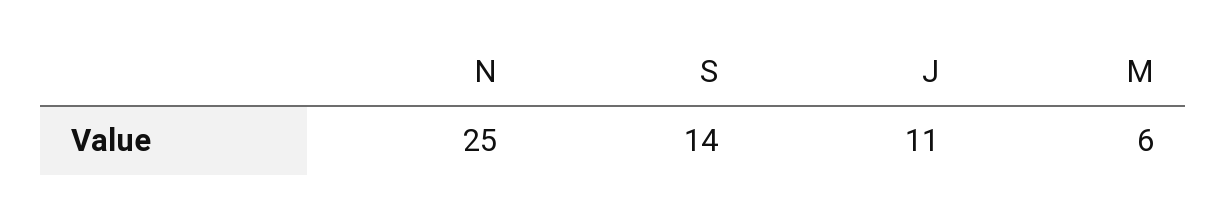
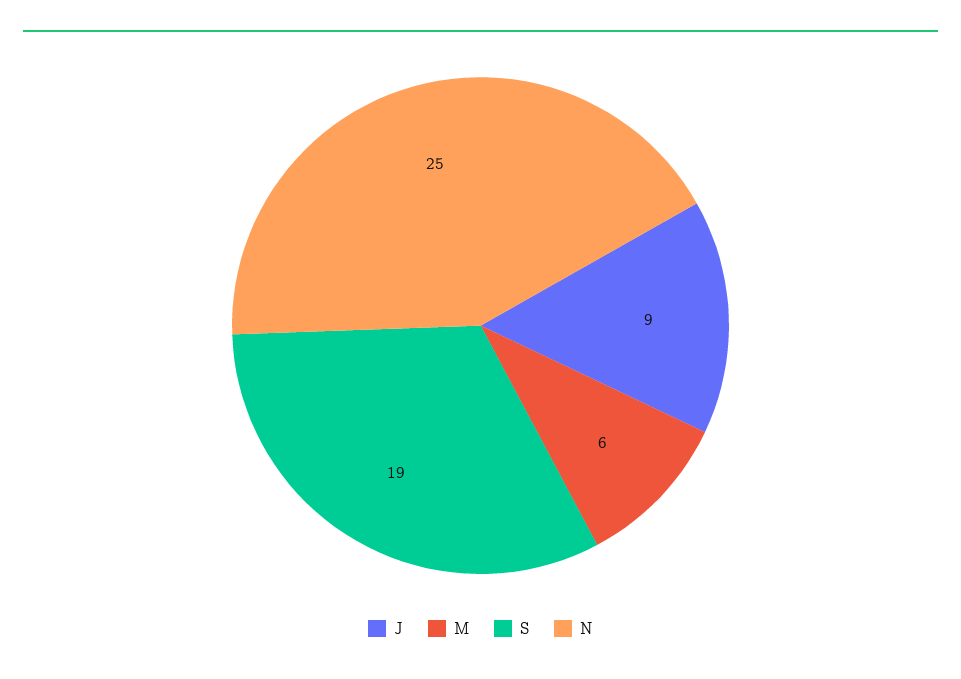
S: 14 -> 19
J: 11 -> 9

